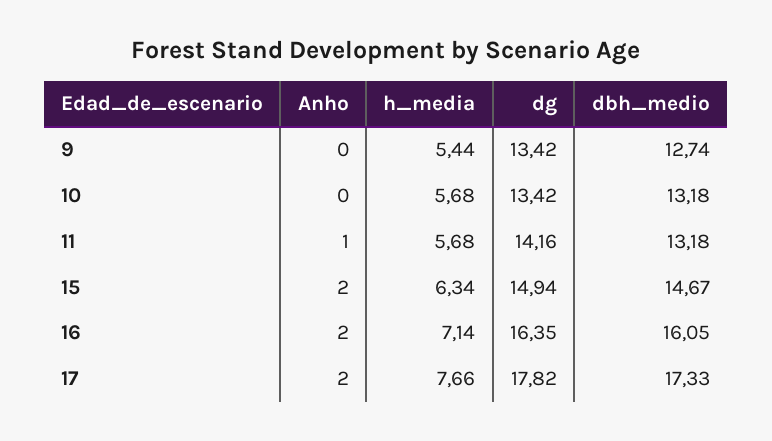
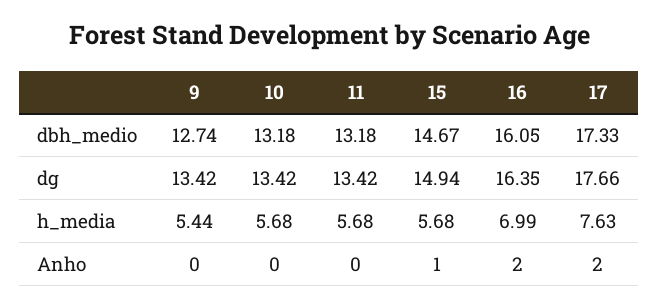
Anho, 11: 1 -> 0
dg, 11: 14.16 -> 13.42
Anho, 15: 2 -> 1
h_media, 15: 6.34 -> 5.68
h_media, 16: 7.14 -> 6.99
h_media, 17: 7.66 -> 7.63
dg, 17: 17.82 -> 17.66

